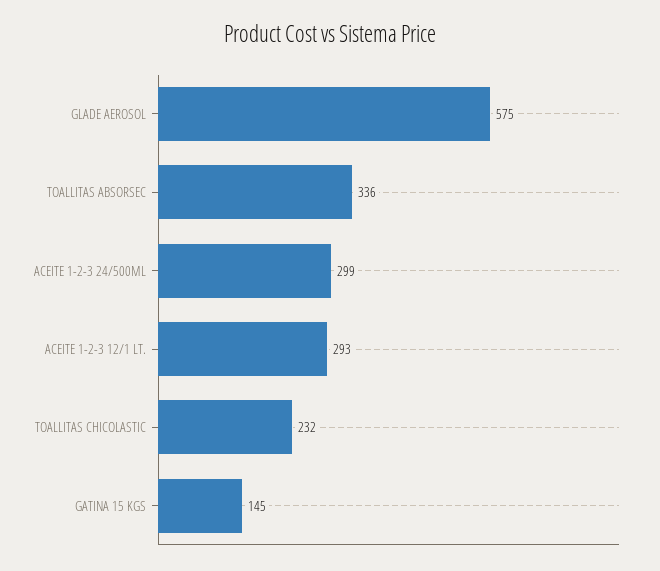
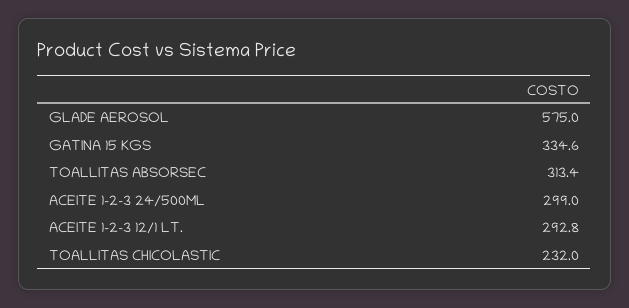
TOALLITAS ABSORSEC: 336 -> 313.4
GATINA 15 KGS: 145 -> 334.6

